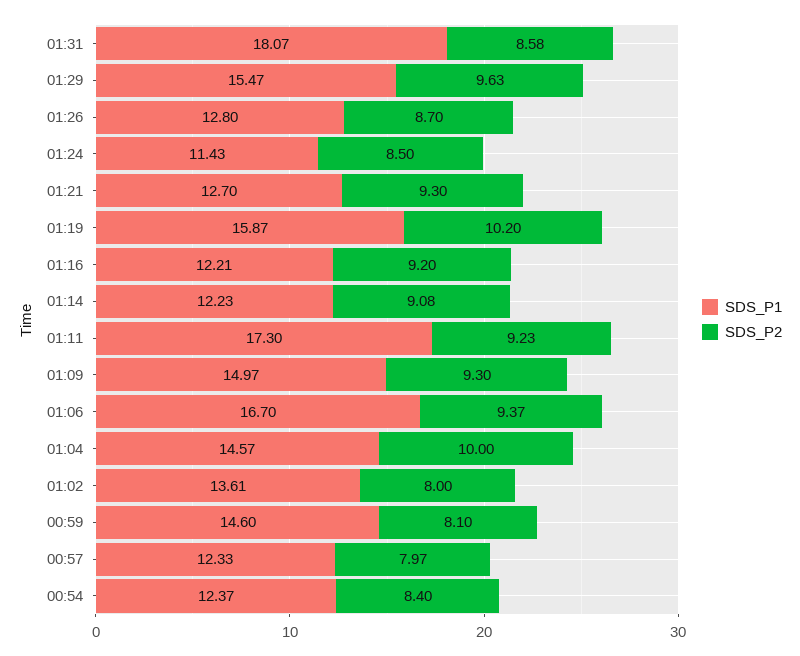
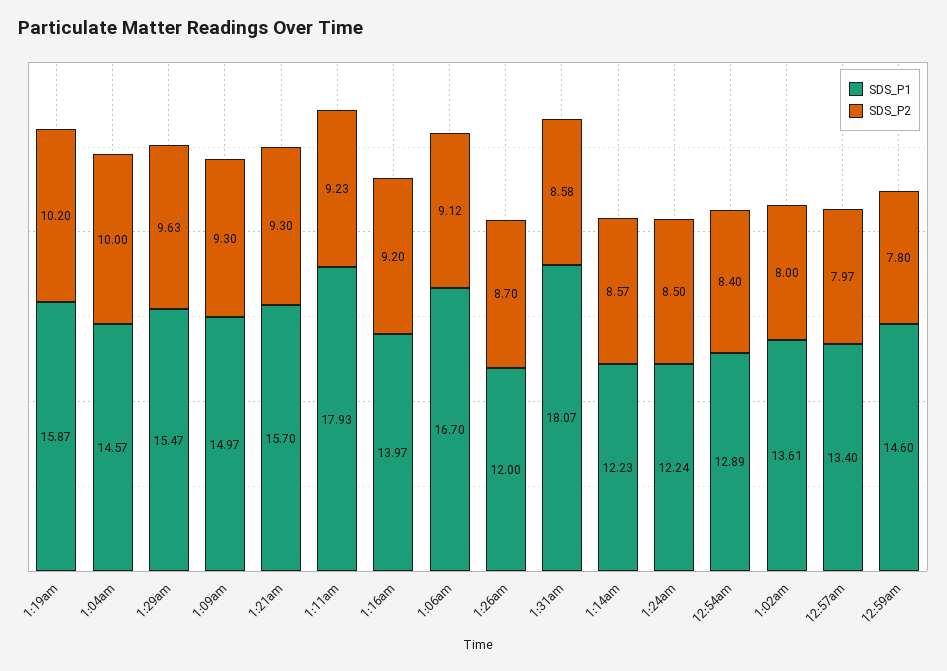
SDS_P1, 01:26: 12.8 -> 12
SDS_P1, 01:24: 11.43 -> 12.24
SDS_P1, 01:21: 12.7 -> 15.7
SDS_P1, 01:16: 12.21 -> 13.97
SDS_P2, 01:14: 9.08 -> 8.57
SDS_P1, 01:11: 17.3 -> 17.93
SDS_P2, 01:06: 9.37 -> 9.12
SDS_P2, 00:59: 8.1 -> 7.8
SDS_P1, 00:57: 12.33 -> 13.4
SDS_P1, 00:54: 12.37 -> 12.89

